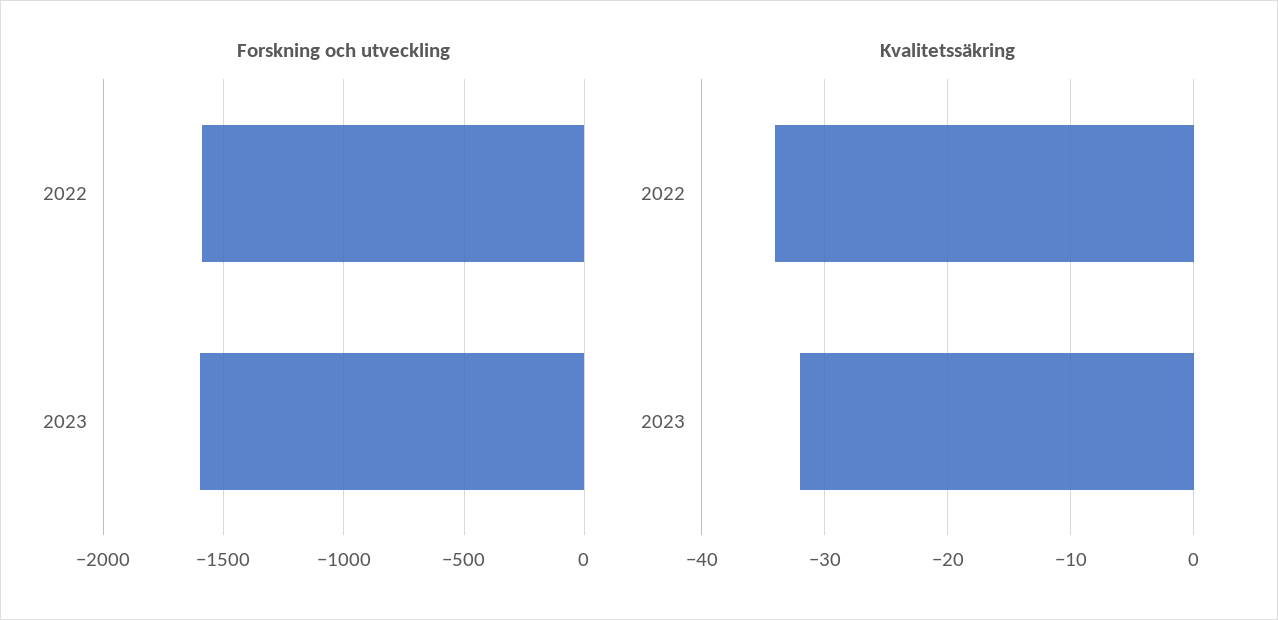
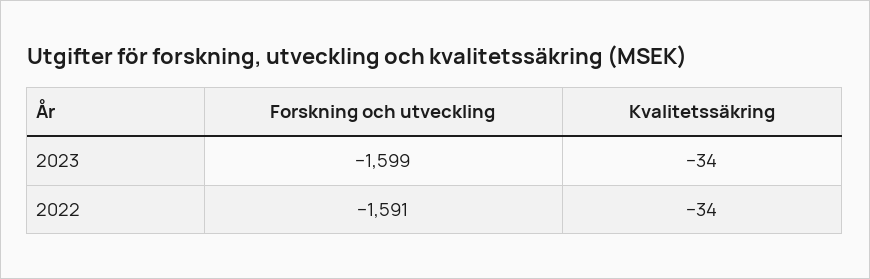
Kvalitetssäkring, 2023: -32 -> -34

